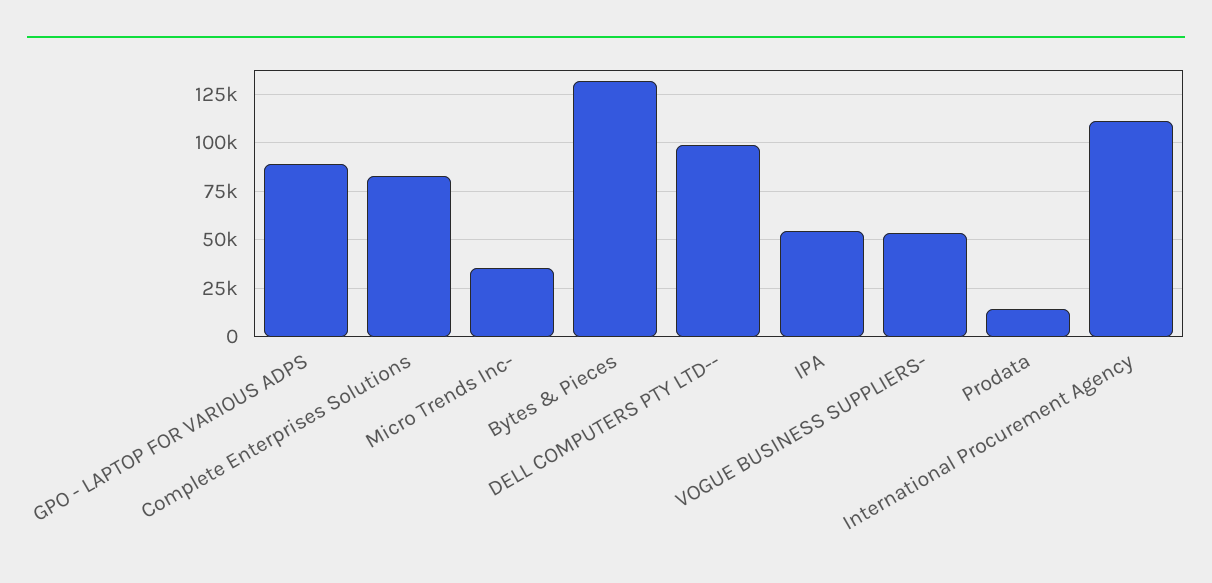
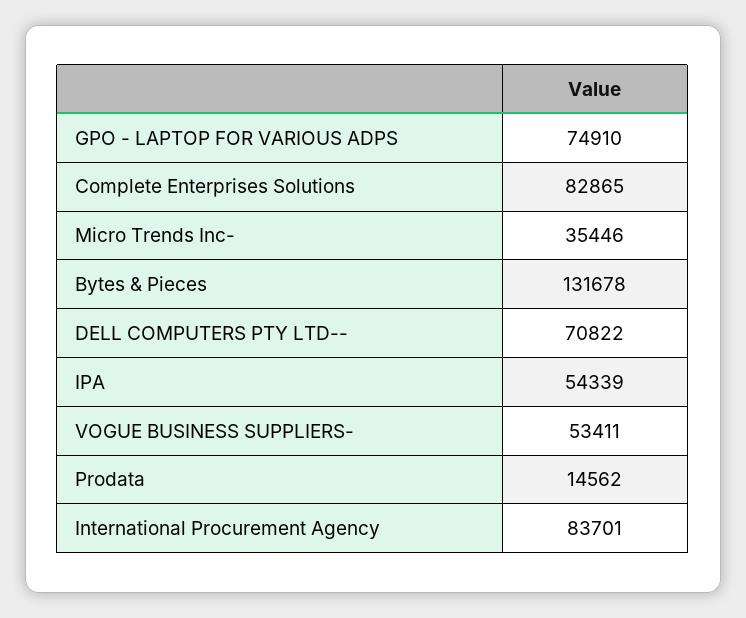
GPO - LAPTOP FOR VARIOUS ADPS: 90000 -> 74910
DELL COMPUTERS PTY LTD--: 100000 -> 70822
International Procurement Agency: 110000 -> 83701

